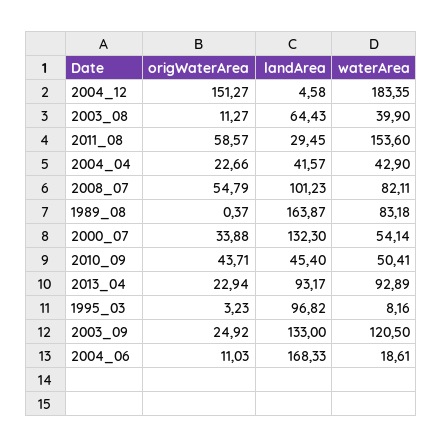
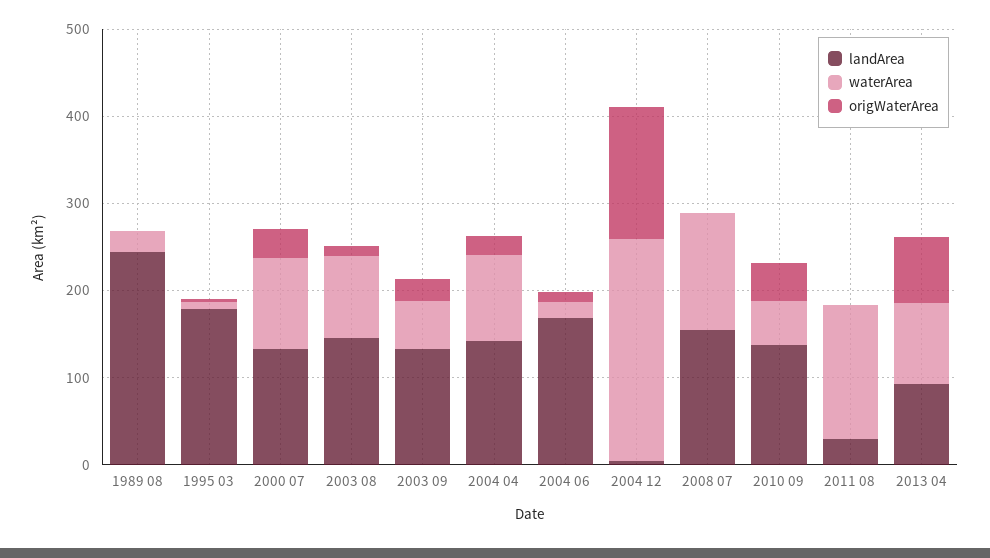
waterArea, 2004_12: 183.35 -> 260
landArea, 2003_08: 64.43 -> 140
waterArea, 2003_08: 39.9 -> 100
origWaterArea, 2011_08: 58.57 -> 0
landArea, 2004_04: 41.57 -> 140
waterArea, 2004_04: 42.9 -> 100
origWaterArea, 2008_07: 54.79 -> 0
landArea, 2008_07: 101.23 -> 160
waterArea, 2008_07: 82.11 -> 140
landArea, 1989_08: 163.87 -> 240
waterArea, 1989_08: 83.18 -> 20
waterArea, 2000_07: 54.14 -> 100
landArea, 2010_09: 45.4 -> 140
origWaterArea, 2013_04: 22.94 -> 80
landArea, 1995_03: 96.82 -> 180
waterArea, 2003_09: 120.5 -> 60

